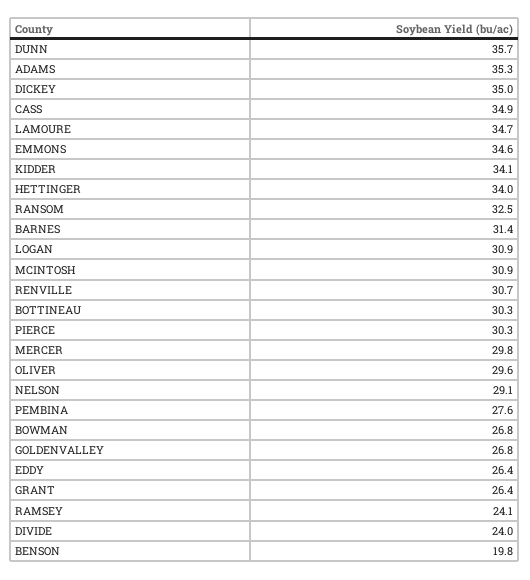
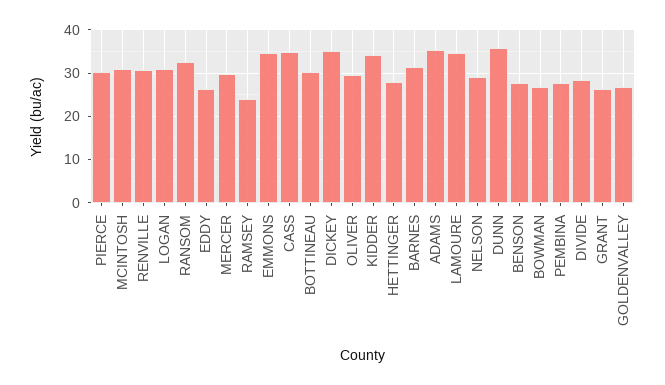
HETTINGER: 34 -> 28
DIVIDE: 24 -> 28
BENSON: 19.8 -> 28

